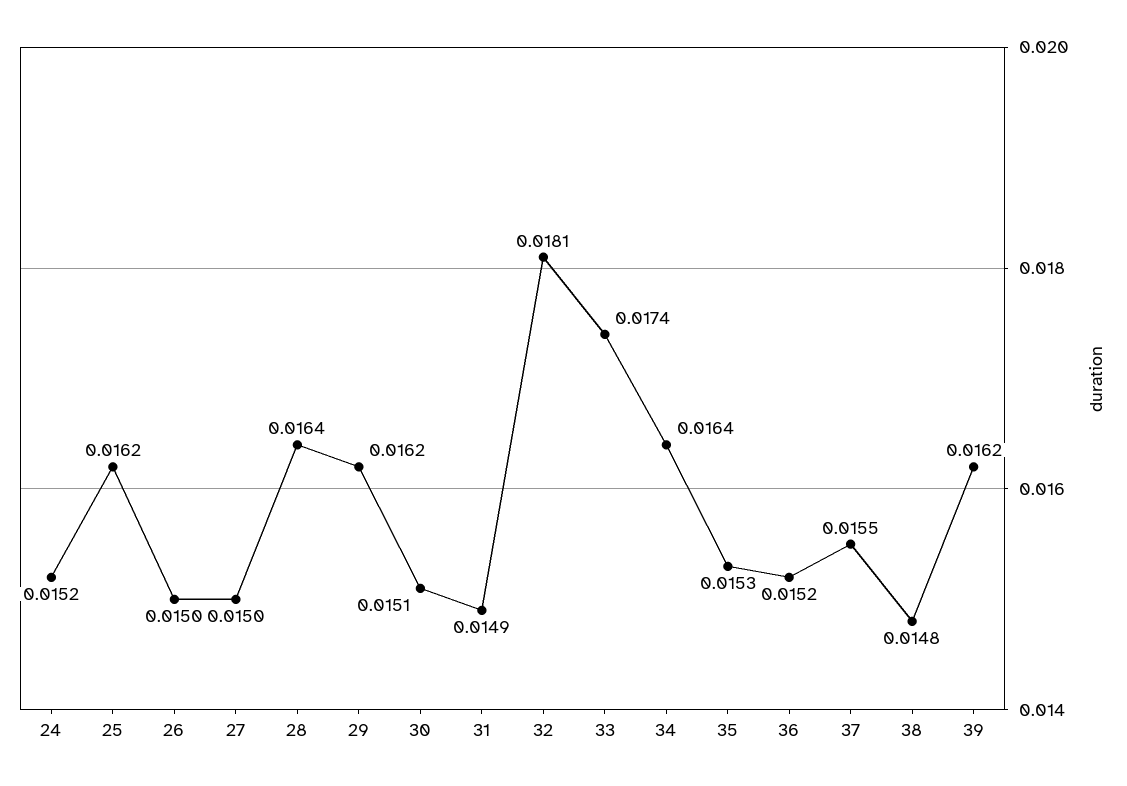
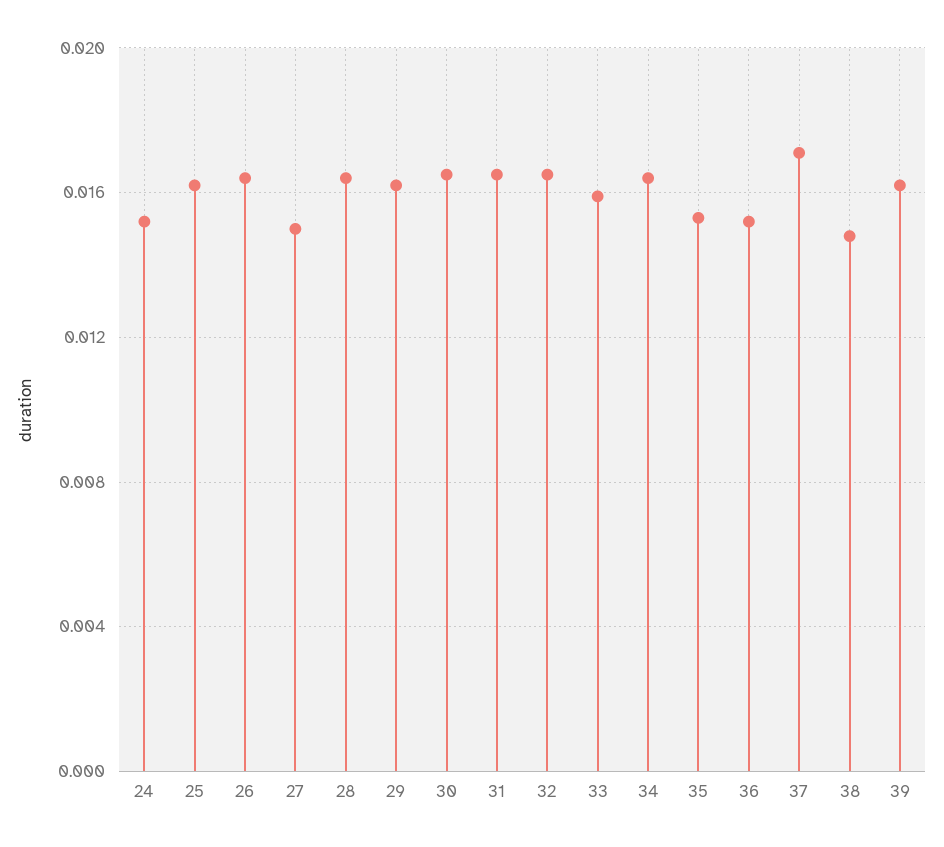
26: 0.015 -> 0.0165
30: 0.0151 -> 0.0165
31: 0.0149 -> 0.0165
32: 0.0181 -> 0.0165
33: 0.0174 -> 0.016
37: 0.0155 -> 0.017

